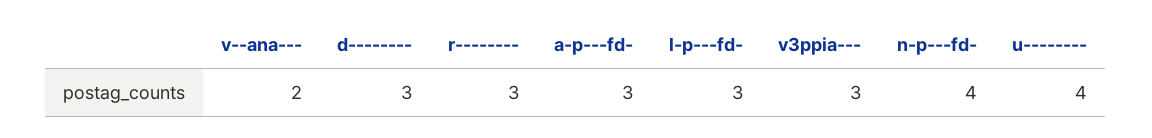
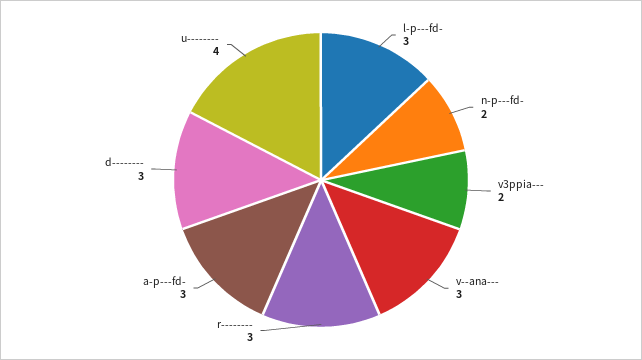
v--ana---: 2 -> 3
v3ppia---: 3 -> 2
n-p---fd-: 4 -> 2

